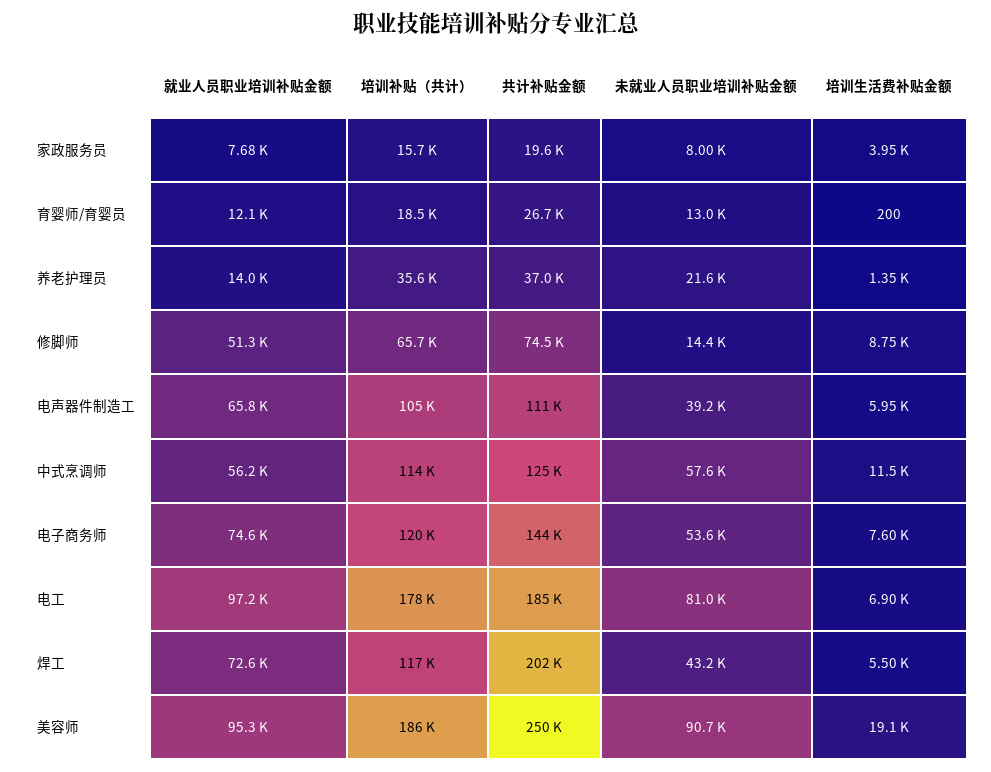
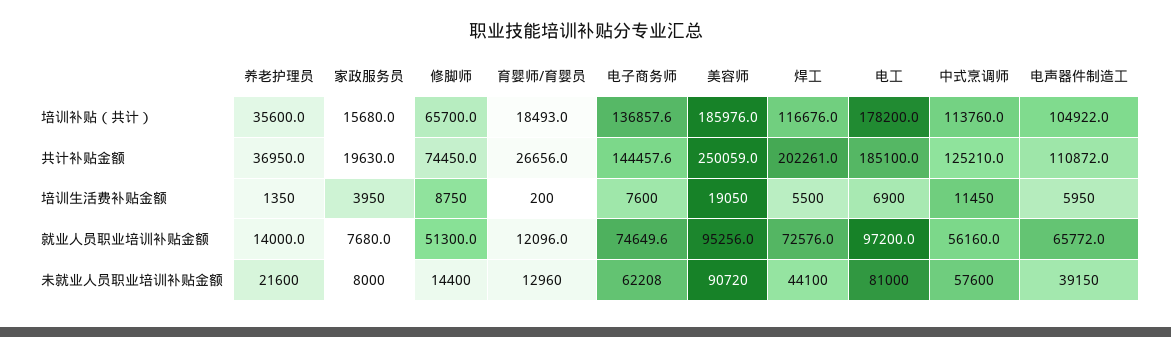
培训补贴（共计）, 电子商务师: 120000 -> 136857.6
未就业人员职业培训补贴金额, 电子商务师: 53600 -> 62208
未就业人员职业培训补贴金额, 焊工: 43200 -> 44100

